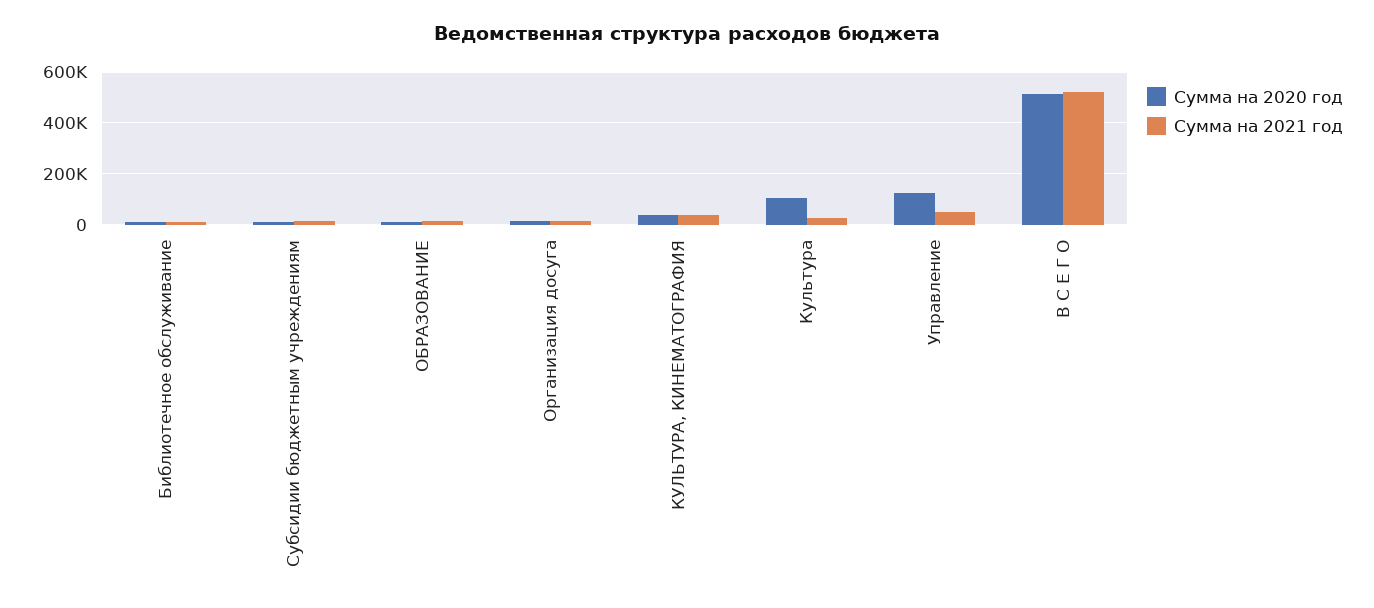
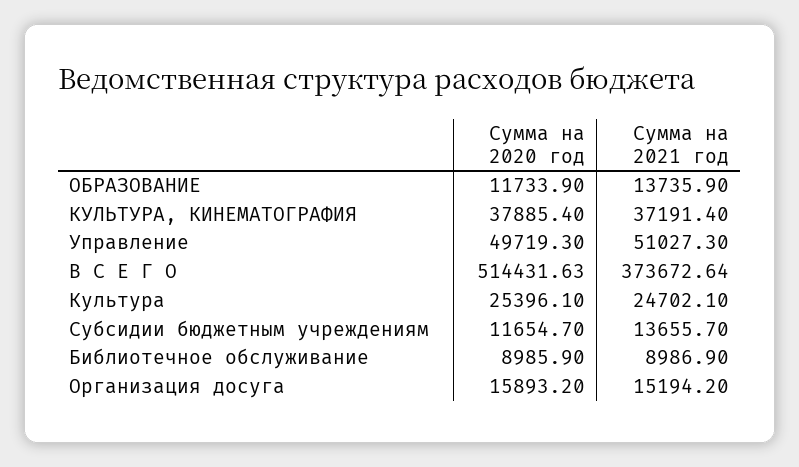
Сумма на 2020 год, Культура: 100000 -> 25396.1
Сумма на 2020 год, Управление: 125000 -> 49719.3
Сумма на 2021 год, В С Е Г О: 525000 -> 373672.64

